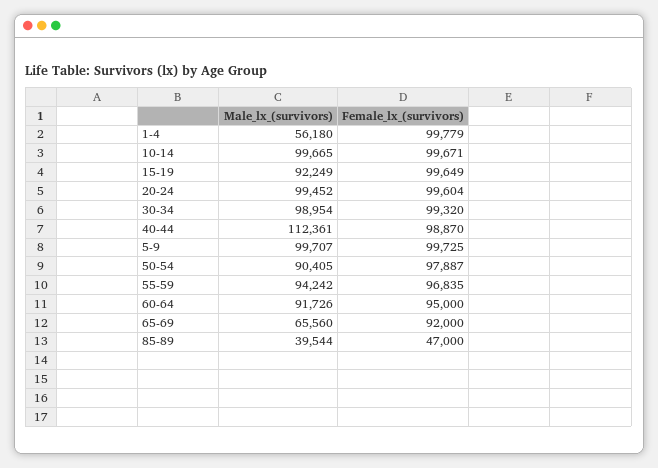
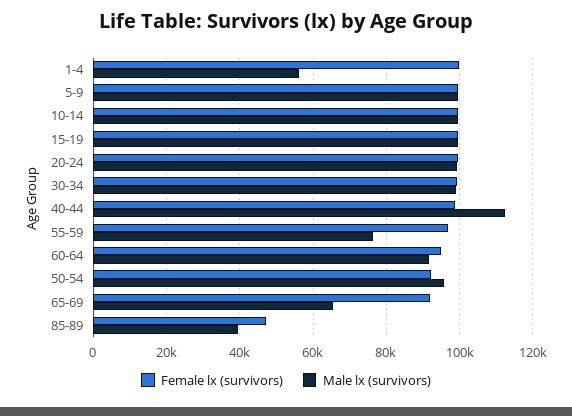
Male_lx_(survivors), 15-19: 92249 -> 100000
Male_lx_(survivors), 50-54: 90405 -> 96000
Female_lx_(survivors), 50-54: 97887 -> 92000
Male_lx_(survivors), 55-59: 94242 -> 76000

